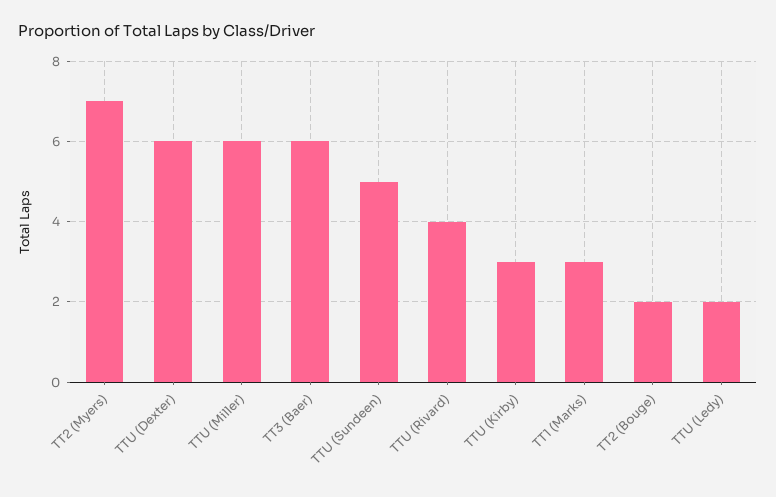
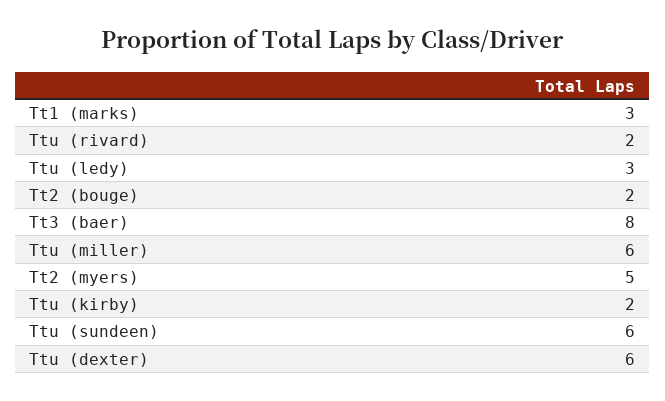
TT2 (Myers): 7 -> 5
TT3 (Baer): 6 -> 8
TTU (Sundeen): 5 -> 6
TTU (Rivard): 4 -> 2
TTU (Kirby): 3 -> 2
TTU (Ledy): 2 -> 3

